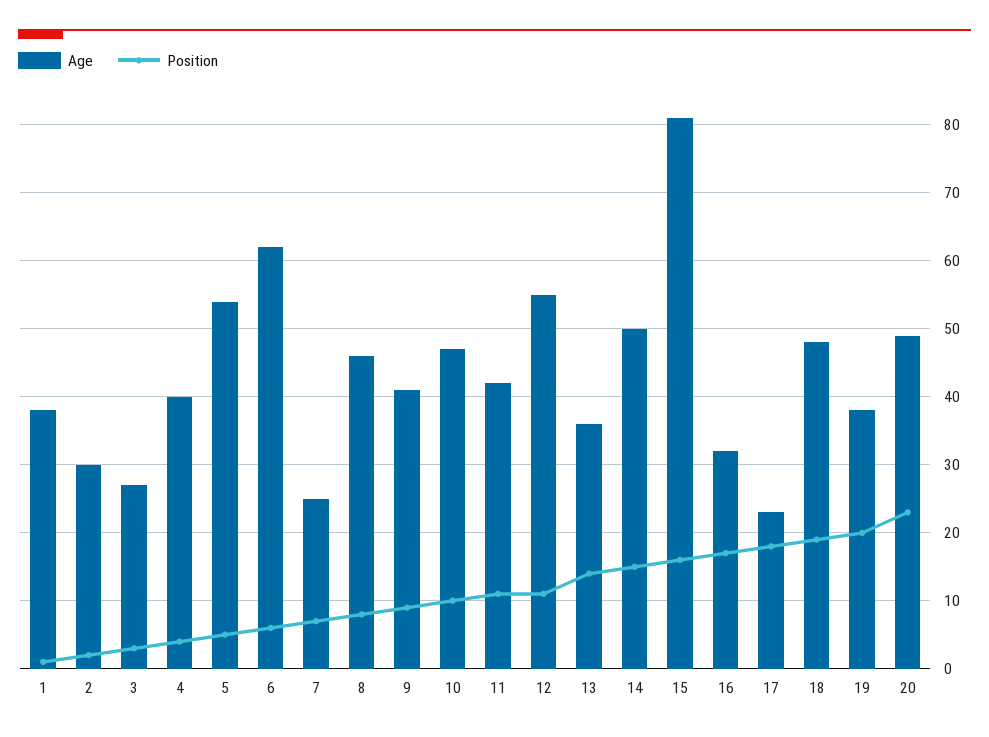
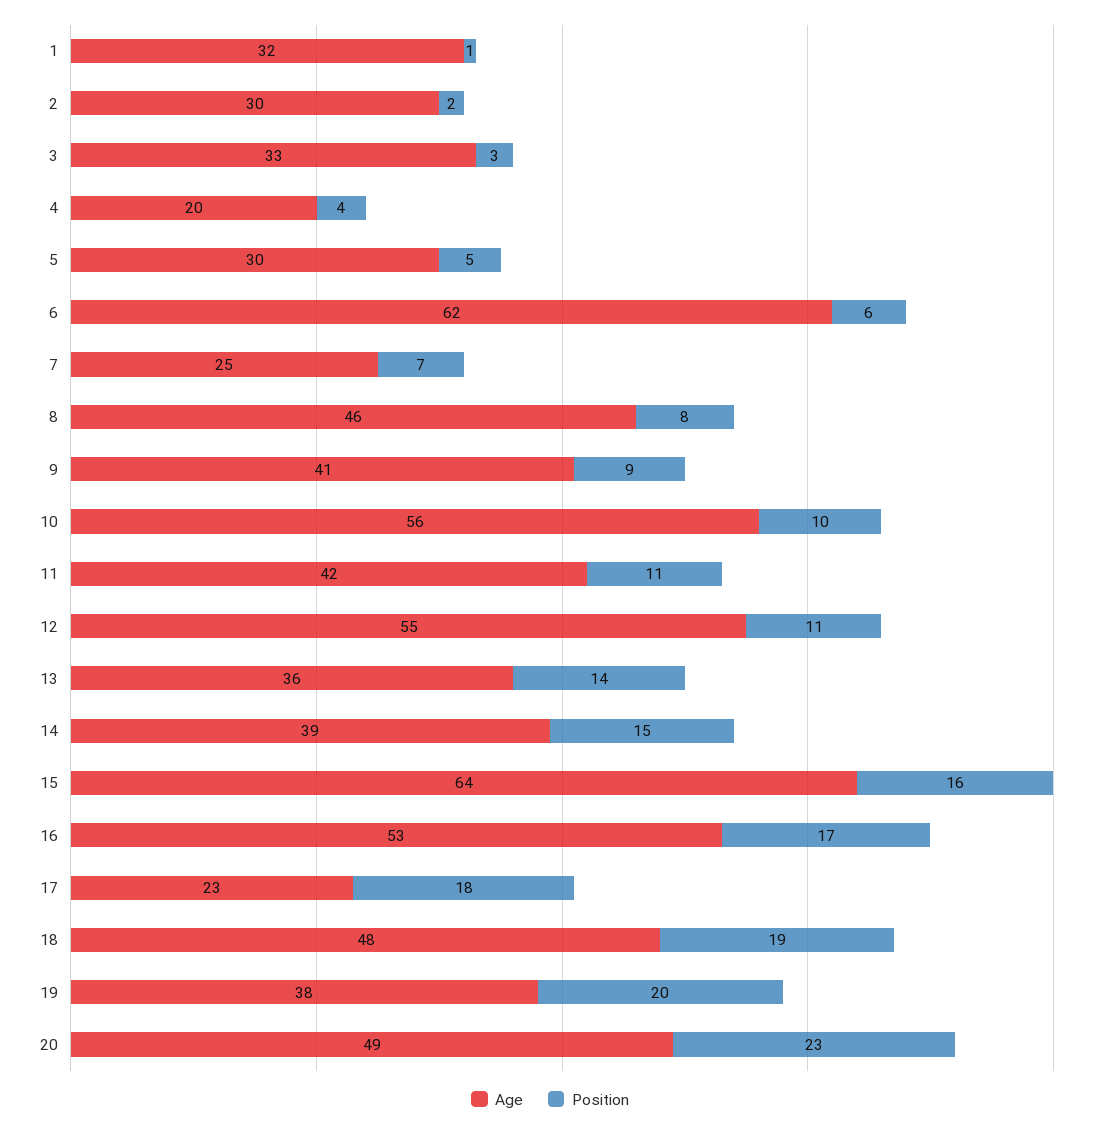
Age, 1: 38 -> 32
Age, 3: 27 -> 33
Age, 4: 40 -> 20
Age, 5: 54 -> 30
Age, 10: 47 -> 56
Age, 14: 50 -> 39
Age, 15: 81 -> 64
Age, 16: 32 -> 53

